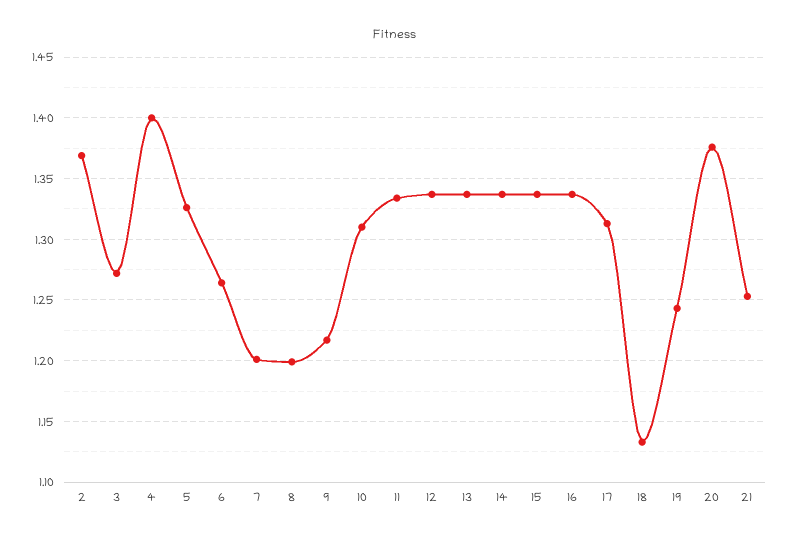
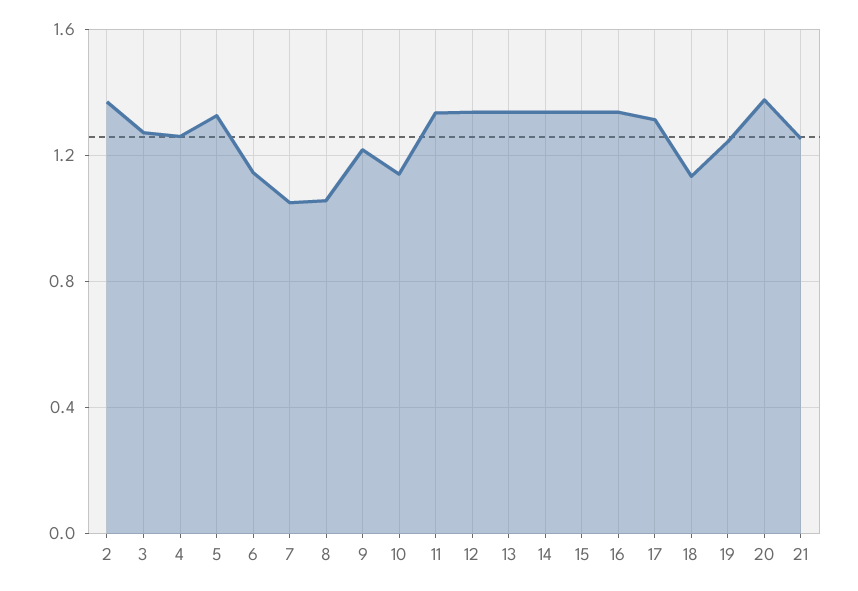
4: 1.4 -> 1.25
6: 1.265 -> 1.15
7: 1.2 -> 1.05
8: 1.2 -> 1.05
10: 1.31 -> 1.15

